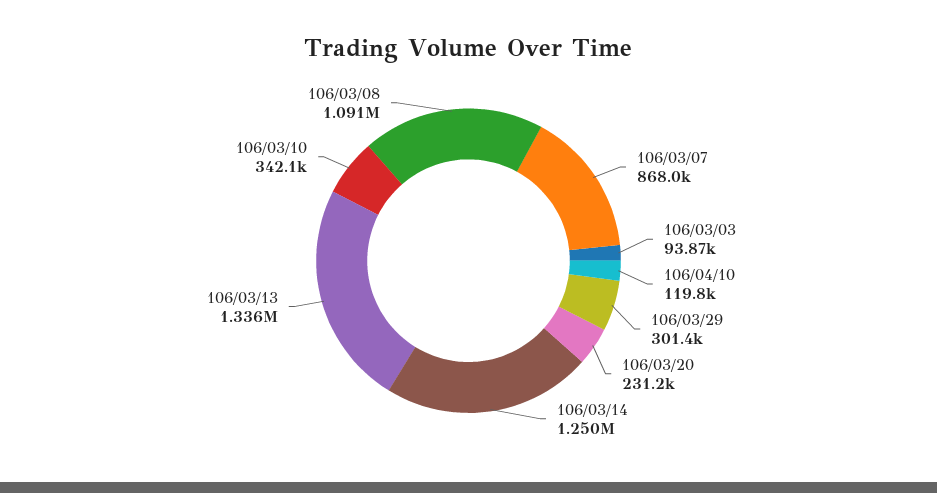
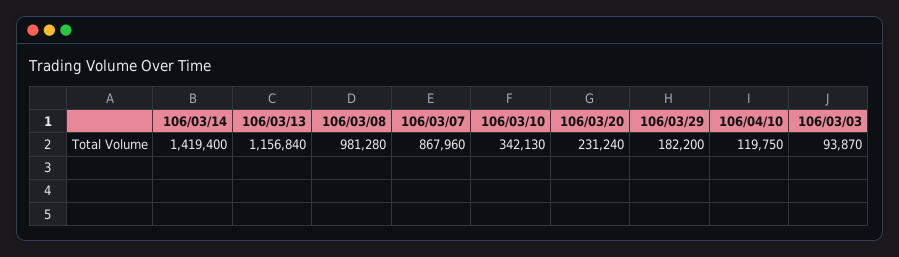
106/03/29: 301400 -> 182200
106/03/14: 1250000 -> 1419400
106/03/13: 1336000 -> 1156840
106/03/08: 1091000 -> 981280

